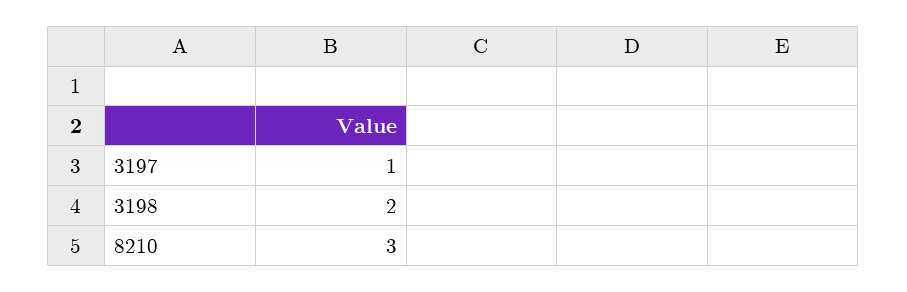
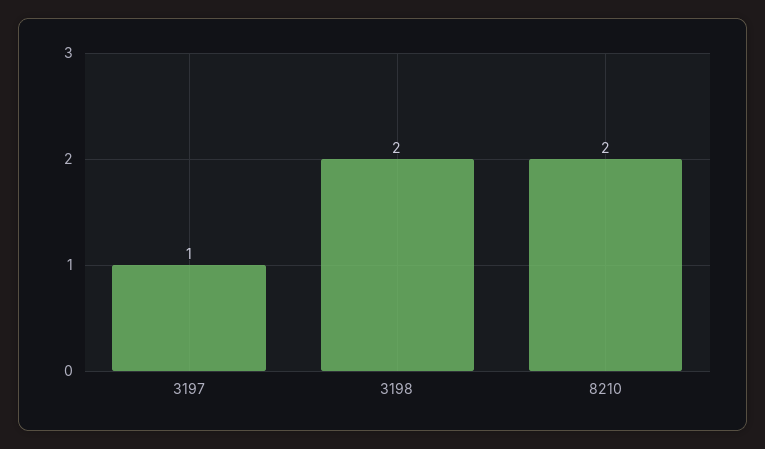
8210: 3 -> 2

